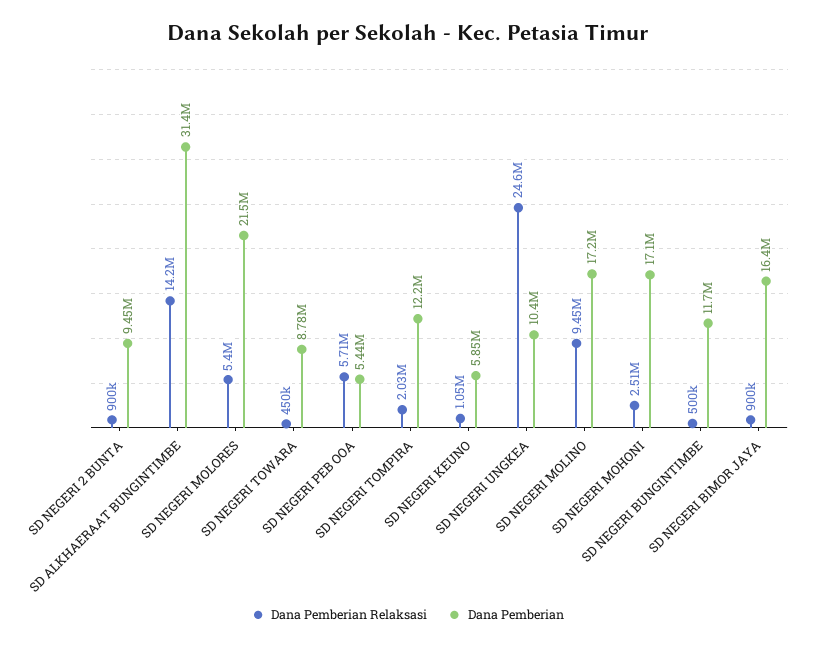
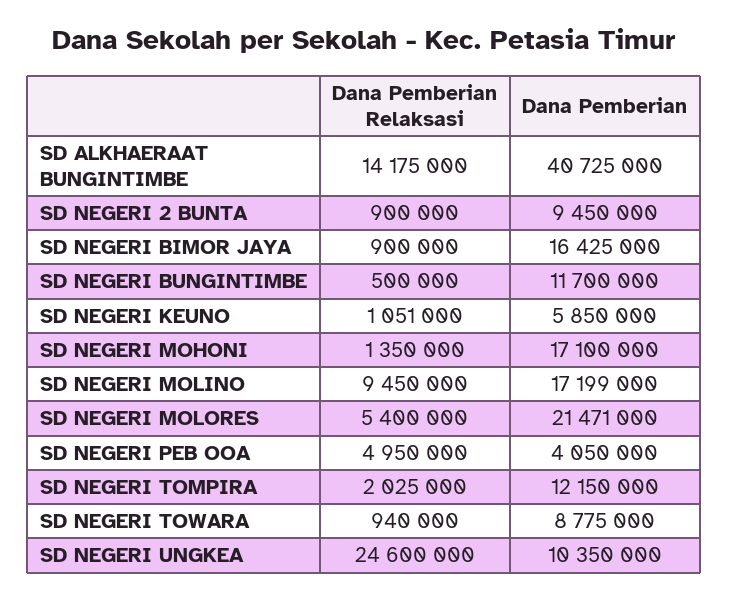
Dana Pemberian, SD ALKHAERAAT BUNGINTIMBE: 31400000 -> 40725000
Dana Pemberian Relaksasi, SD NEGERI TOWARA: 450000 -> 940000
Dana Pemberian Relaksasi, SD NEGERI PEB OOA: 5710000 -> 4950000
Dana Pemberian, SD NEGERI PEB OOA: 5440000 -> 4050000
Dana Pemberian Relaksasi, SD NEGERI MOHONI: 2510000 -> 1350000

